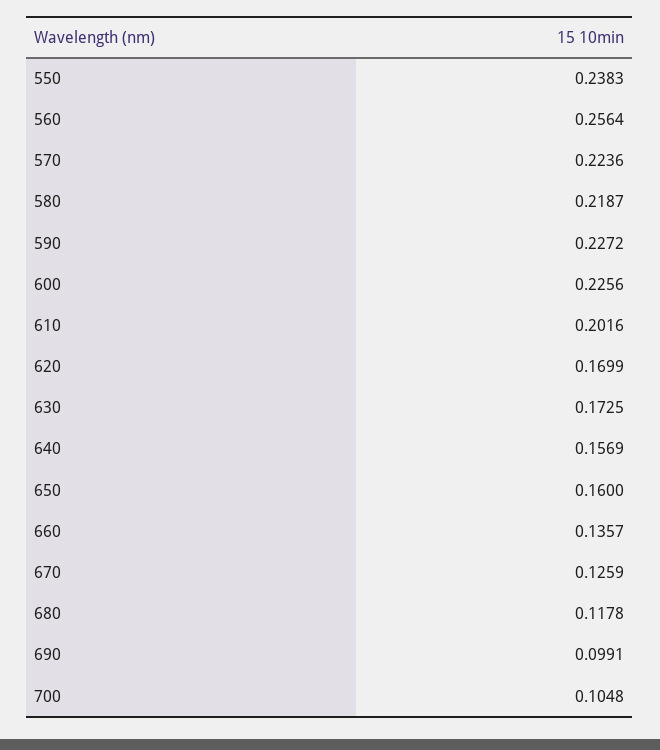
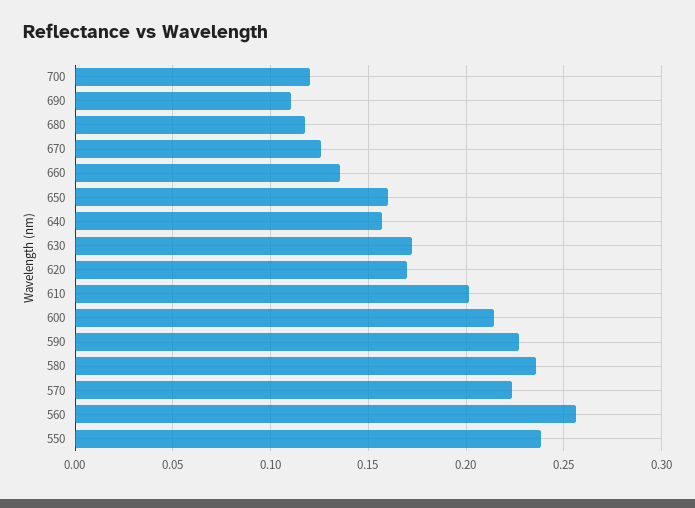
580: 0.2187 -> 0.235
600: 0.2256 -> 0.215
690: 0.0991 -> 0.11
700: 0.1048 -> 0.12

